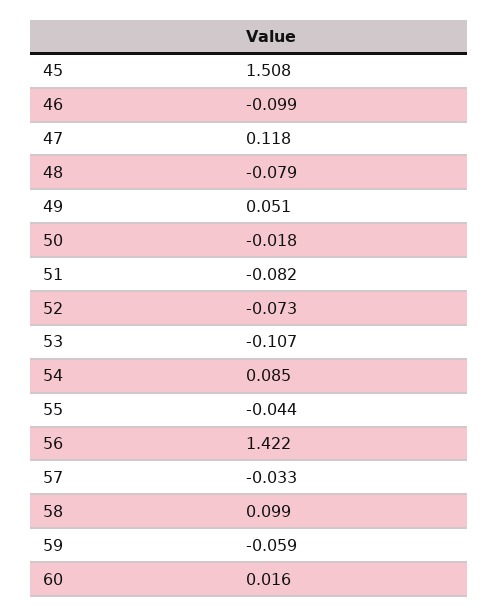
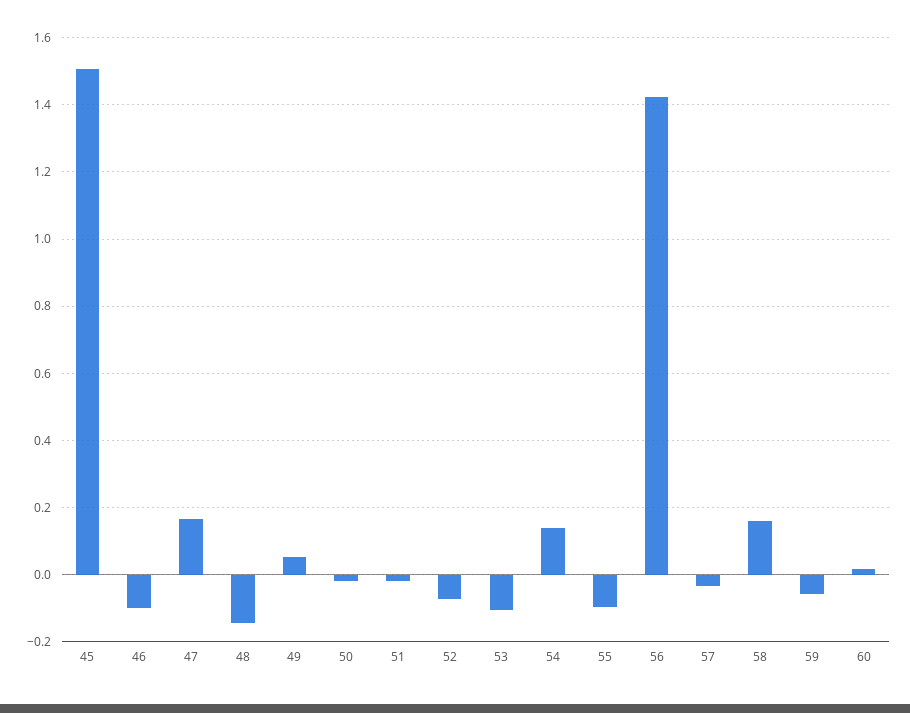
47: 0.118 -> 0.16
48: -0.079 -> -0.14
51: -0.082 -> -0.02
54: 0.085 -> 0.14
55: -0.044 -> -0.1
58: 0.099 -> 0.16

